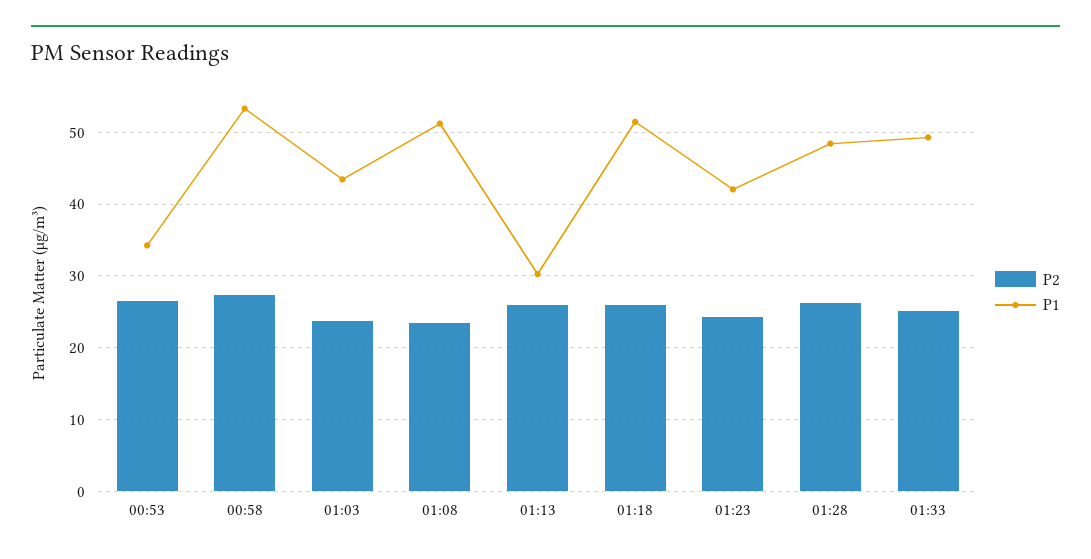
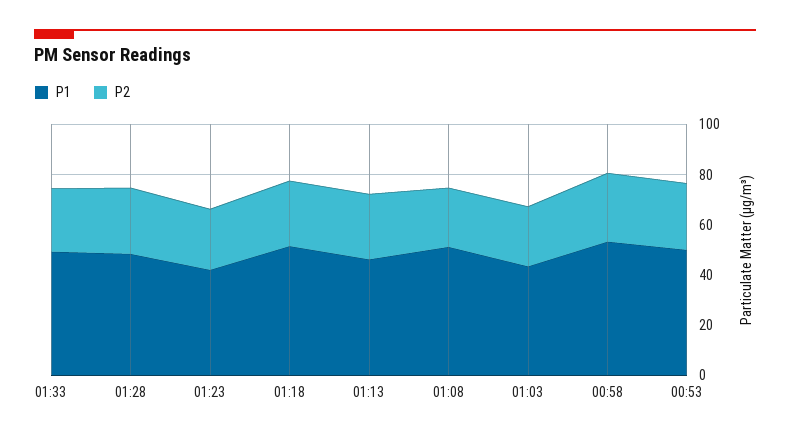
P1, 00:53: 34 -> 50
P1, 01:13: 30 -> 45

